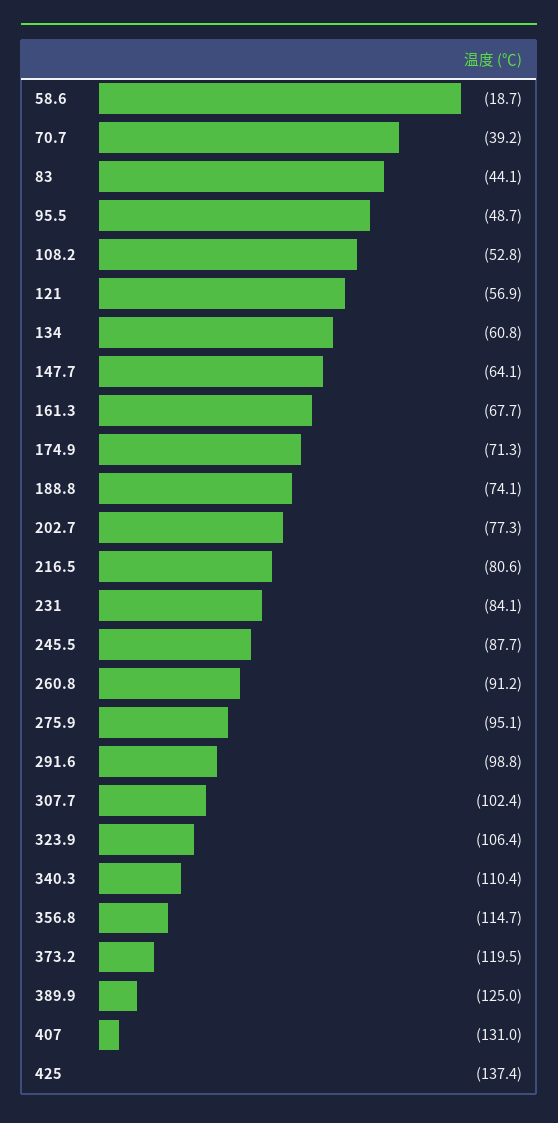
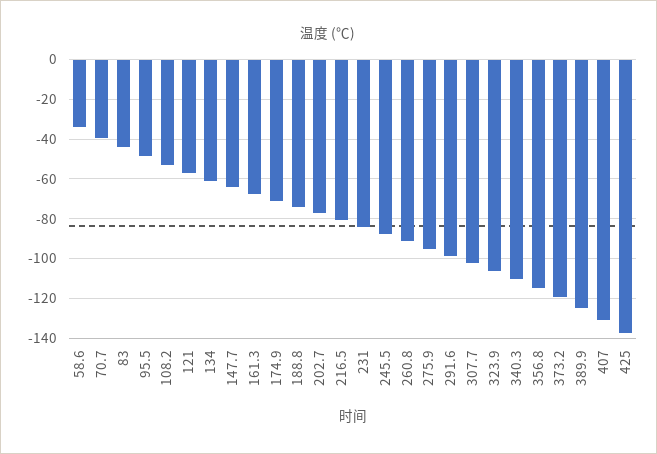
58.6: -18.7 -> -35

